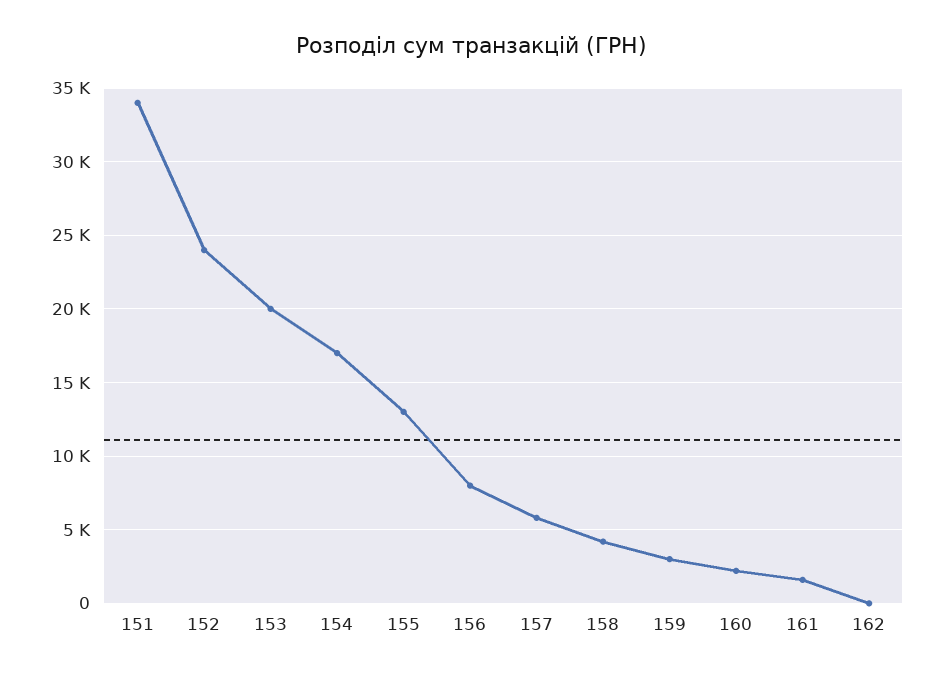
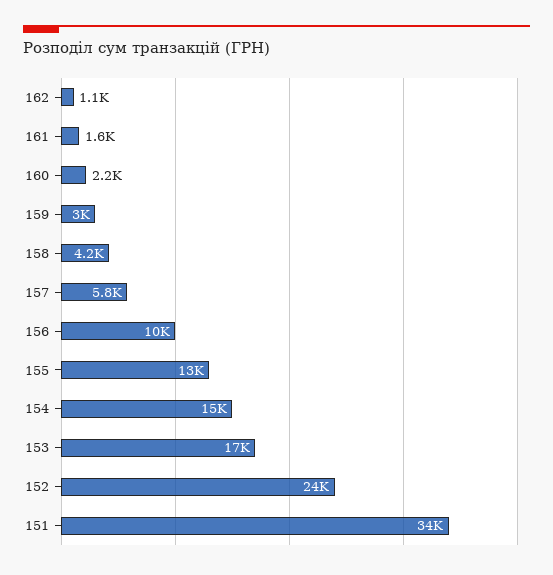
153: 20000 -> 17000
154: 17000 -> 15000
156: 8000 -> 10000
162: 0 -> 1100

